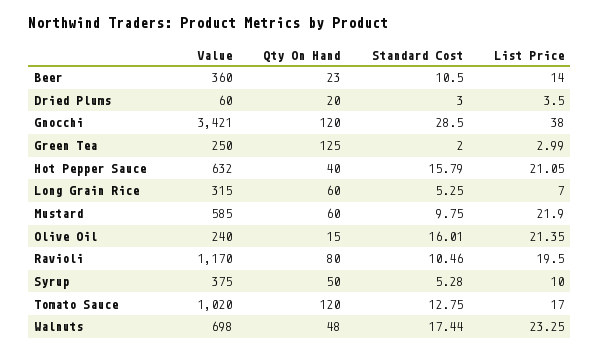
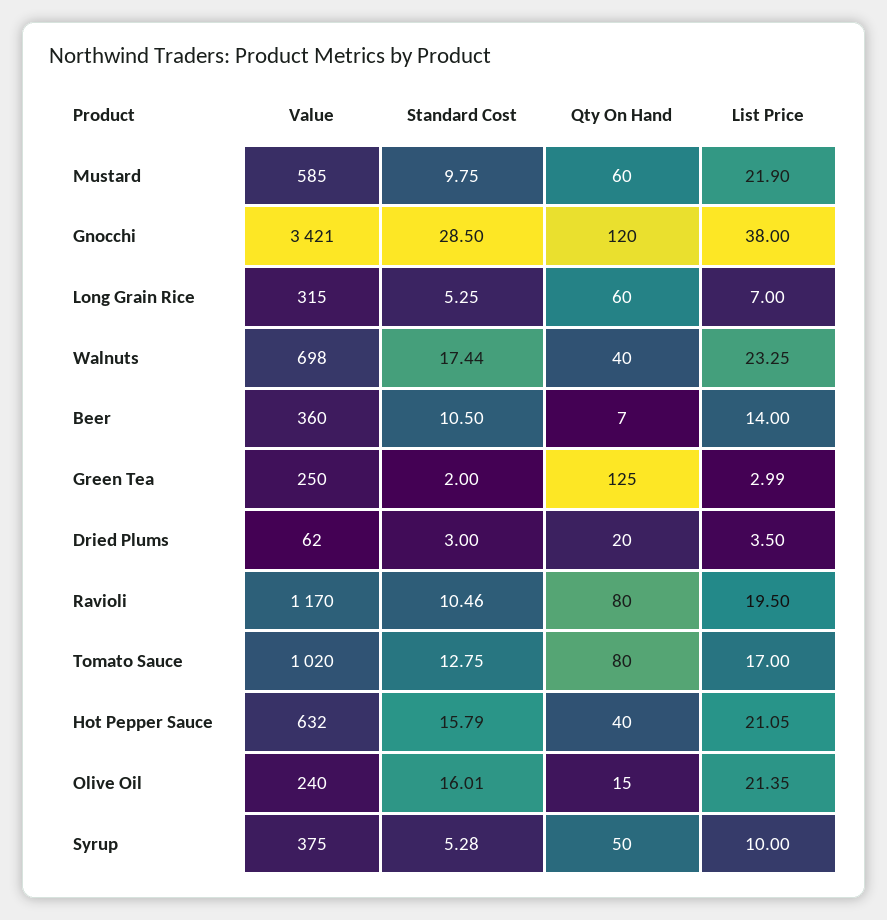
Qty On Hand, Beer: 23 -> 7
Value, Dried Plums: 60 -> 62
Qty On Hand, Tomato Sauce: 120 -> 80
Qty On Hand, Walnuts: 48 -> 40

